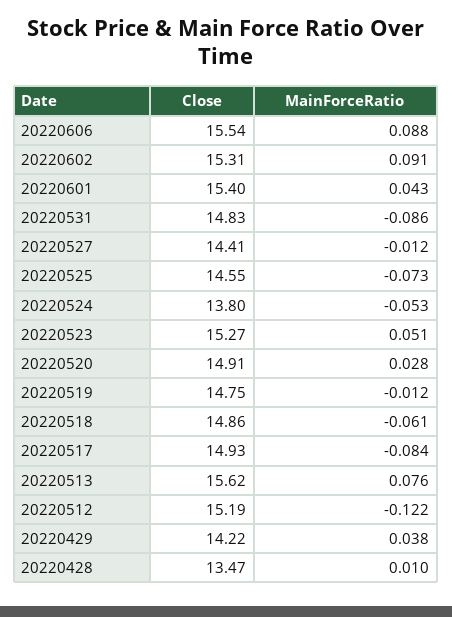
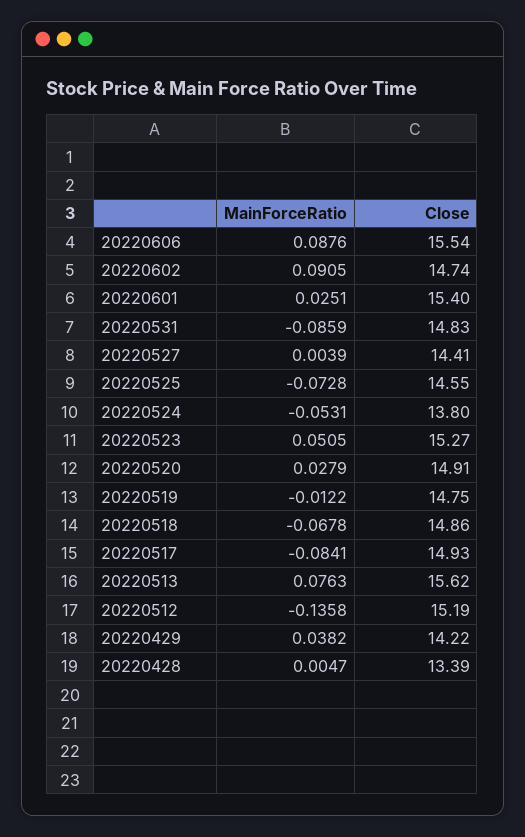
Close, 20220602: 15.31 -> 14.74
MainForceRatio, 20220601: 0.043 -> 0.0251
MainForceRatio, 20220527: -0.012 -> 0.0039
MainForceRatio, 20220518: -0.061 -> -0.0678
MainForceRatio, 20220512: -0.122 -> -0.1358
Close, 20220428: 13.47 -> 13.39
MainForceRatio, 20220428: 0.01 -> 0.0047

